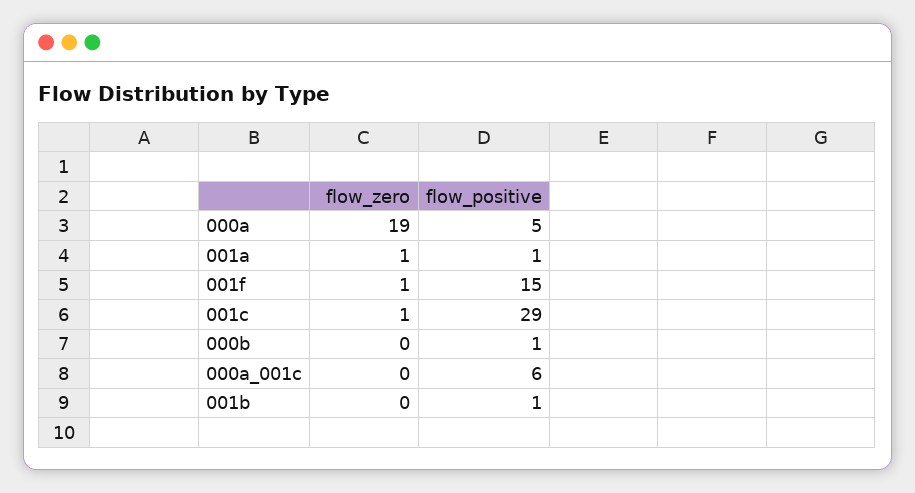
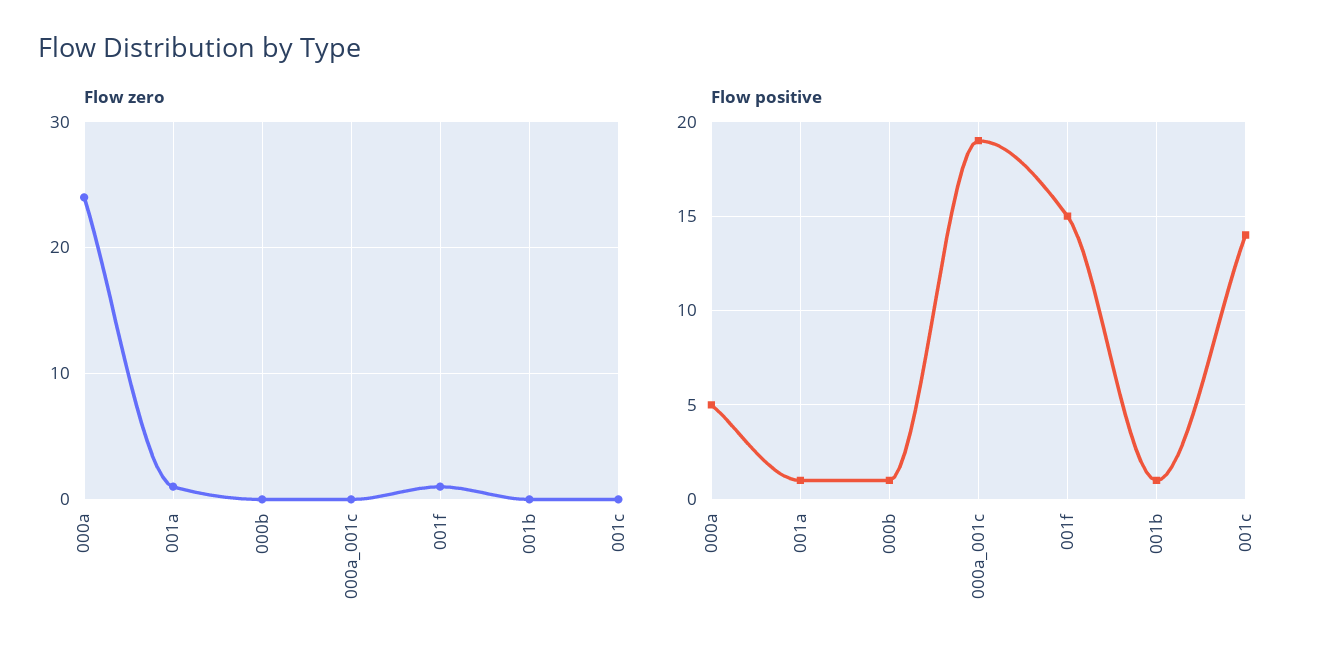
flow_zero, 000a: 19 -> 24
flow_zero, 001c: 1 -> 0
flow_positive, 001c: 29 -> 14
flow_positive, 000a_001c: 6 -> 19

